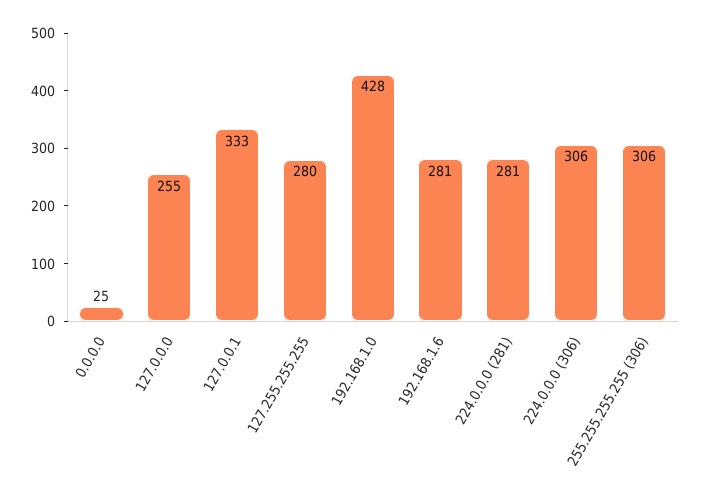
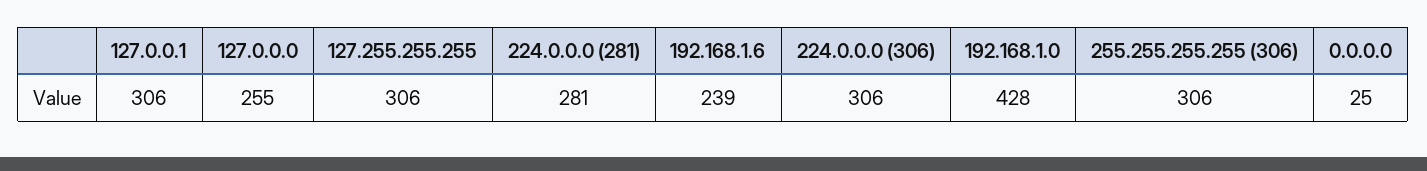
127.0.0.1: 333 -> 306
127.255.255.255: 280 -> 306
192.168.1.6: 281 -> 239

